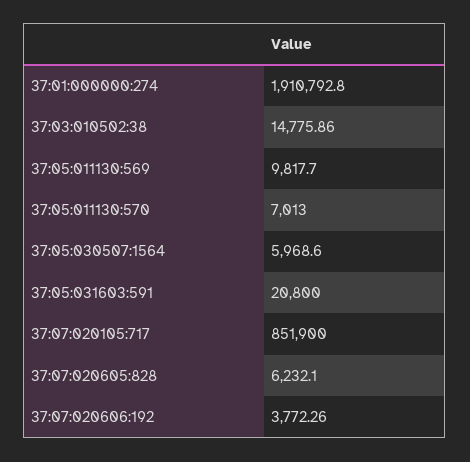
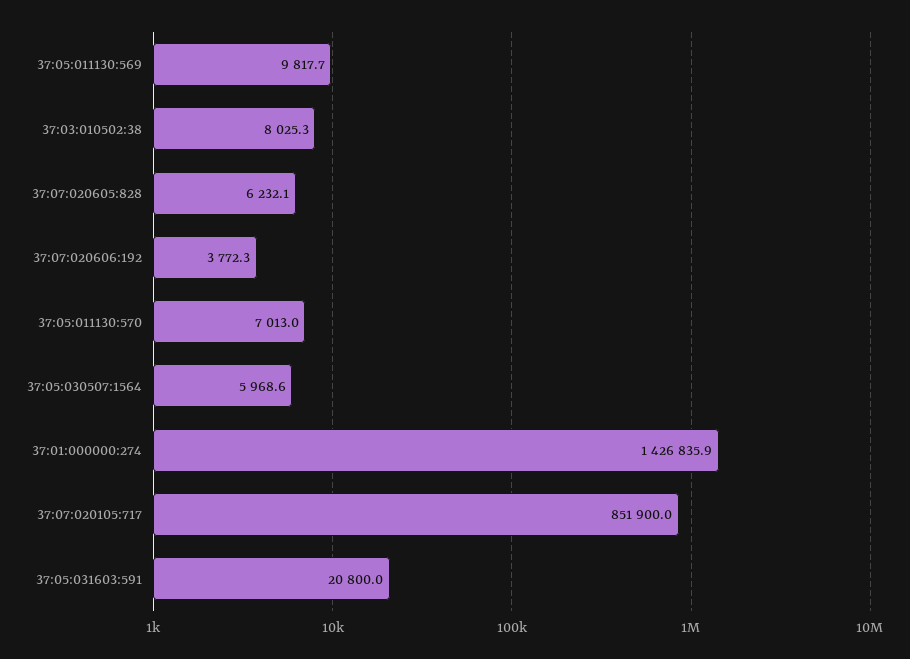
37:01:000000:274: 1910792.8 -> 1426835.9
37:03:010502:38: 14775.86 -> 8025.3

